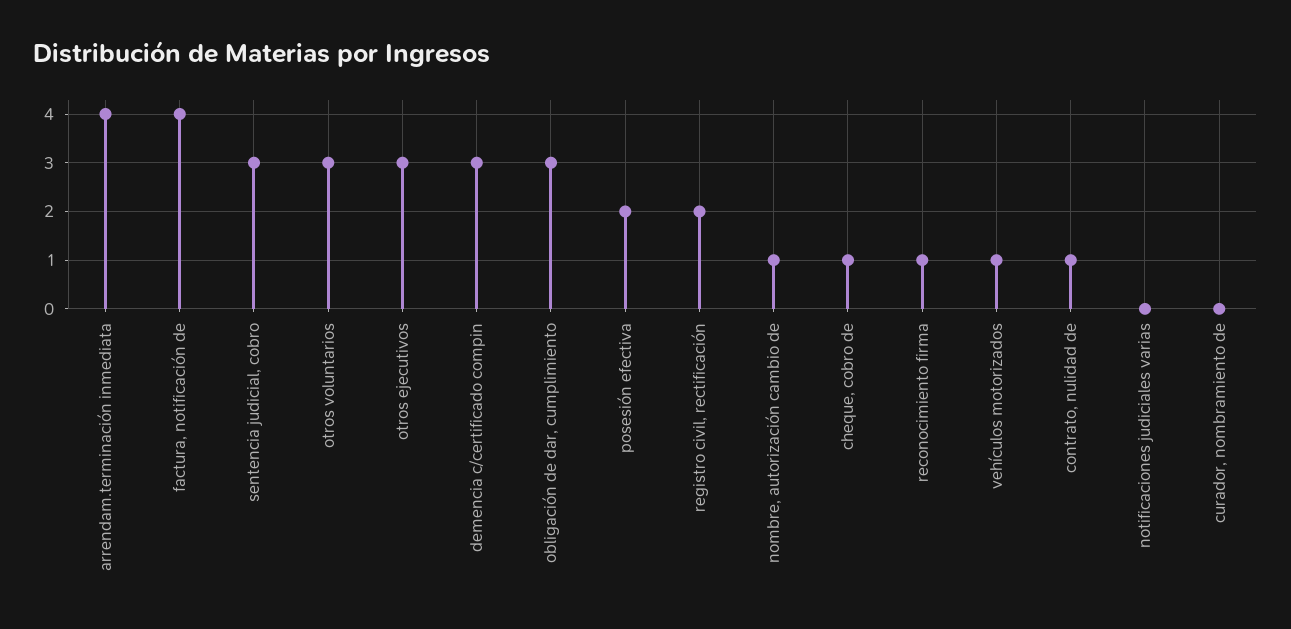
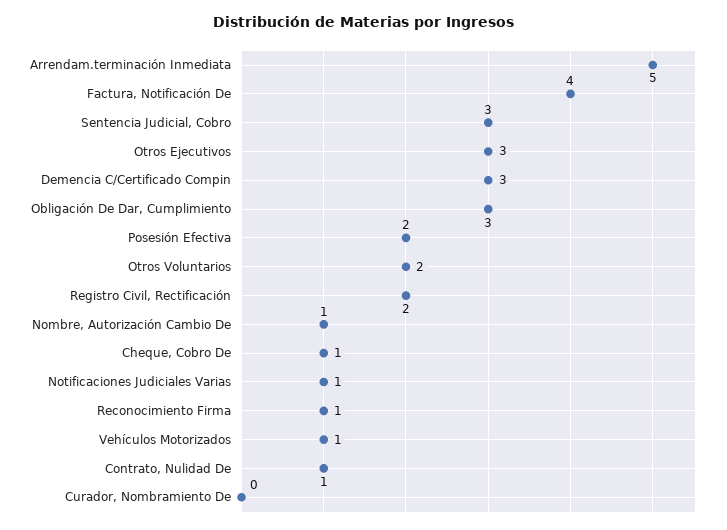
arrendam.terminación inmediata: 4 -> 5
otros voluntarios: 3 -> 2
notificaciones judiciales varias: 0 -> 1

